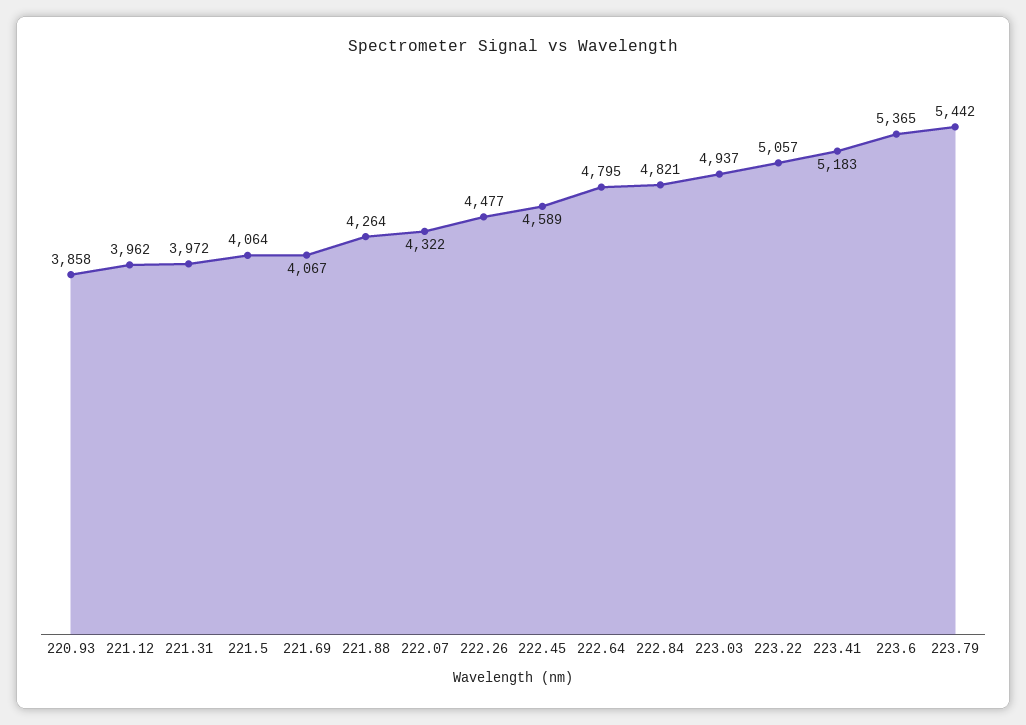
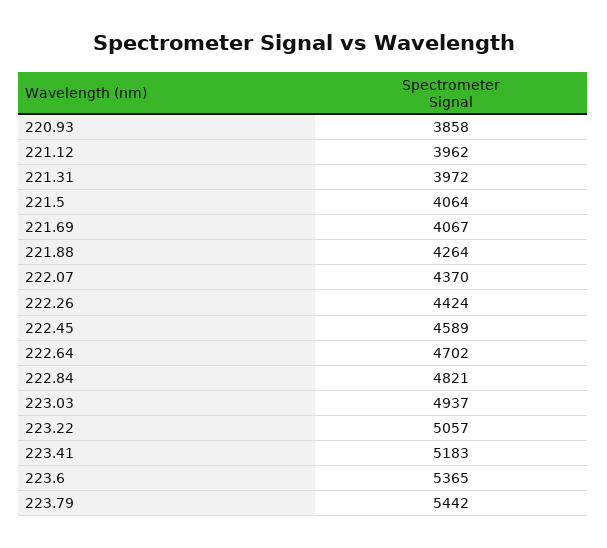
222.07: 4322 -> 4370
222.26: 4477 -> 4424
222.64: 4795 -> 4702

